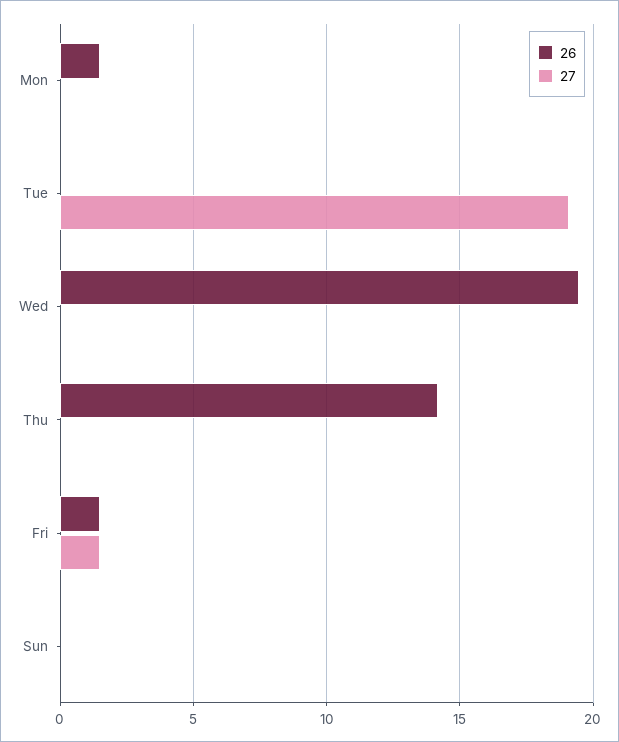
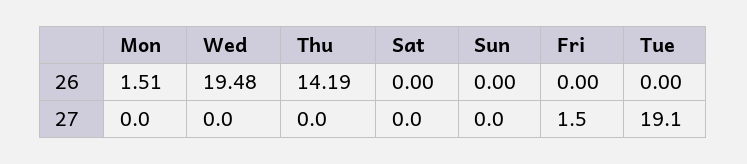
26, Fri: 1.5 -> 0
26, Sat: none -> 0
27, Sat: none -> 0

